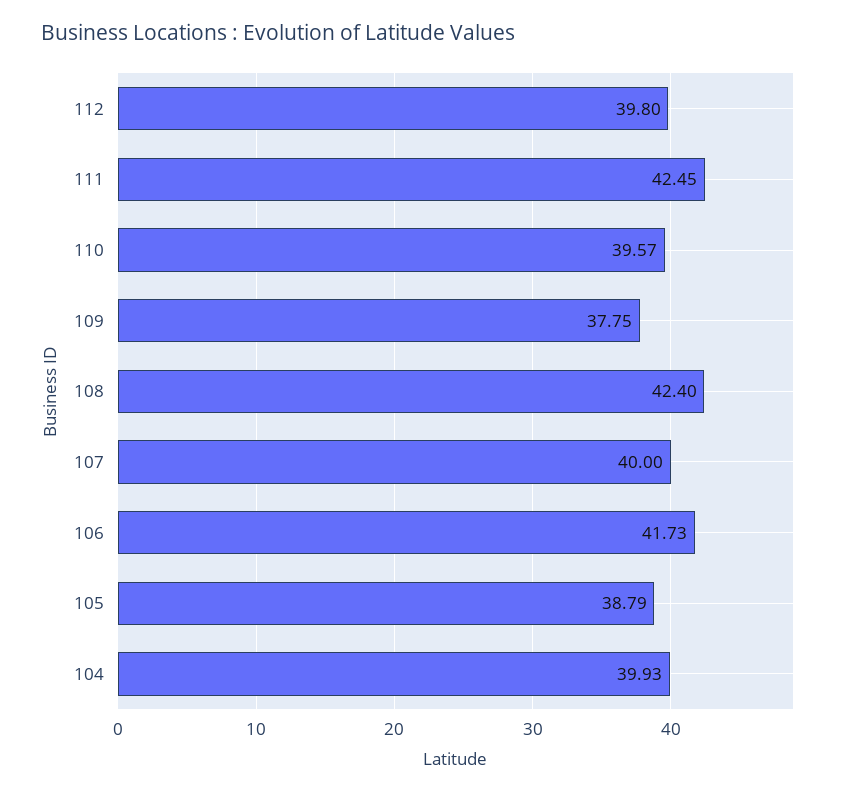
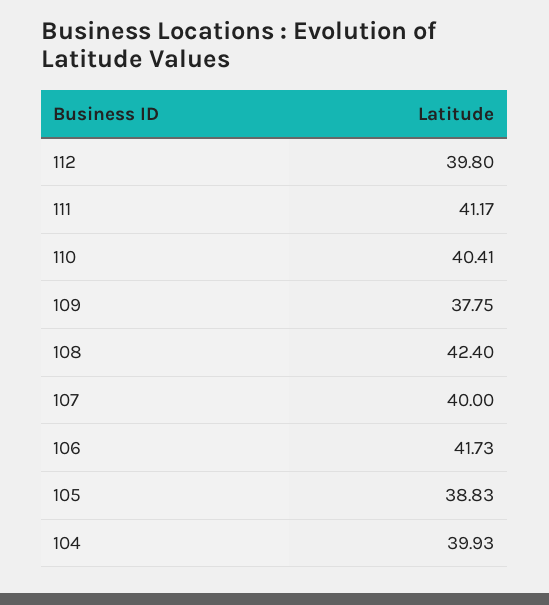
111: 42.45 -> 41.17
110: 39.57 -> 40.41
105: 38.79 -> 38.83

